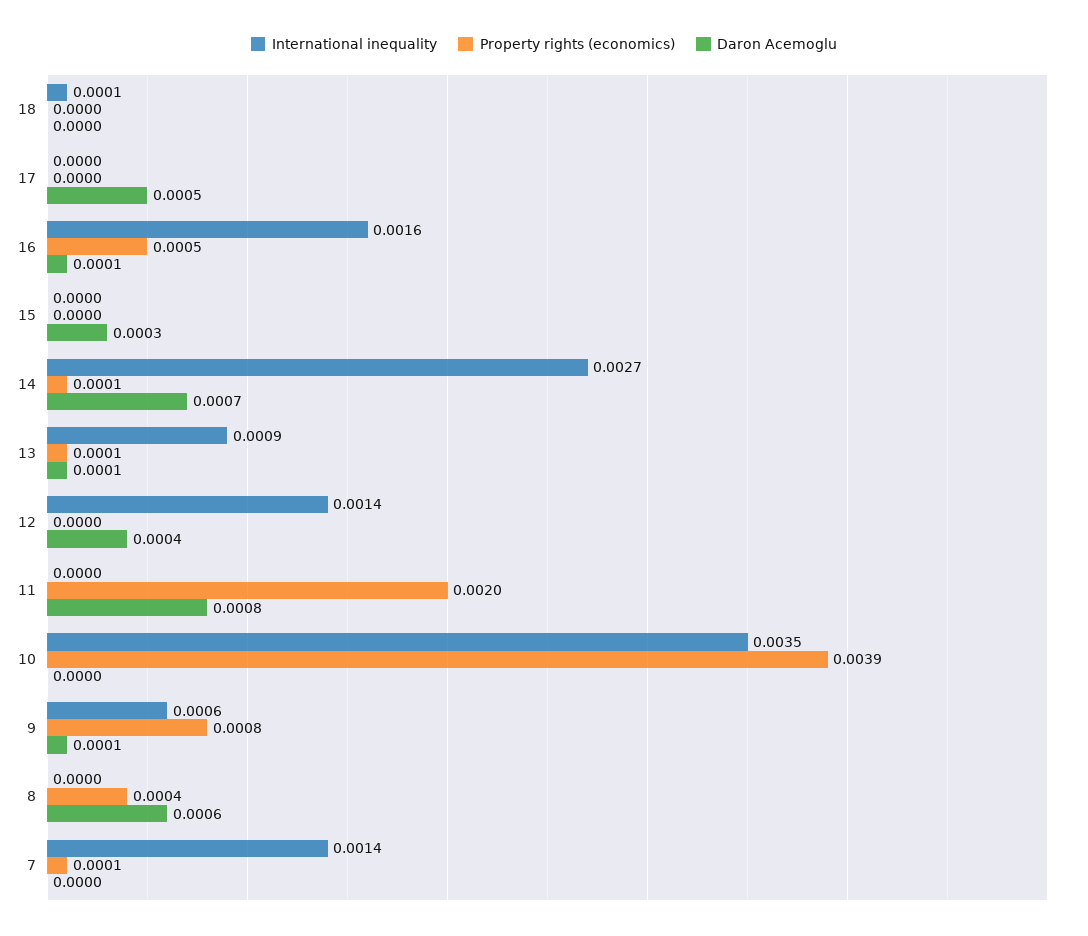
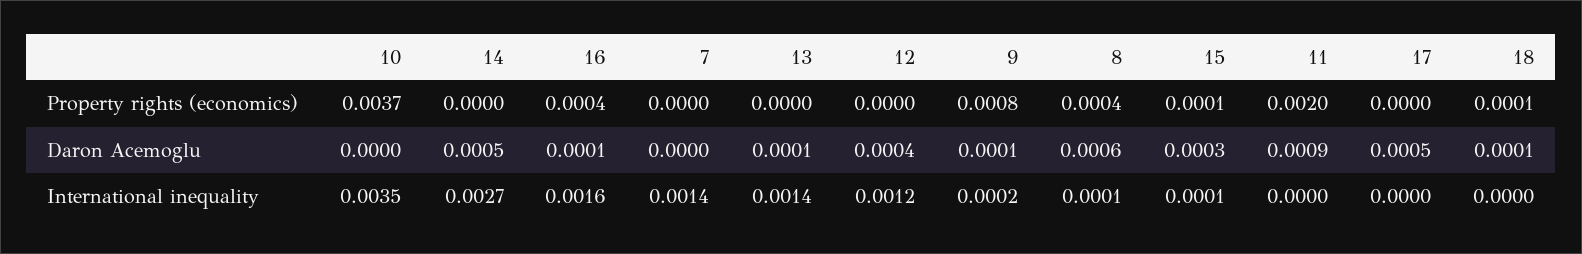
International inequality, 18: 0.0001 -> 0
Property rights (economics), 18: 0 -> 0.0001
Daron Acemoglu, 18: 0 -> 0.0001
Property rights (economics), 16: 0.0005 -> 0.0004
International inequality, 15: 0 -> 0.0001
Property rights (economics), 15: 0 -> 0.0001
Property rights (economics), 14: 0.0001 -> 0
Daron Acemoglu, 14: 0.0007 -> 0.0005
International inequality, 13: 0.0009 -> 0.0014
Property rights (economics), 13: 0.0001 -> 0
International inequality, 12: 0.0014 -> 0.0012
Daron Acemoglu, 11: 0.0008 -> 0.0009
Property rights (economics), 10: 0.0039 -> 0.0037
International inequality, 9: 0.0006 -> 0.0002
International inequality, 8: 0 -> 0.0001
Property rights (economics), 7: 0.0001 -> 0

